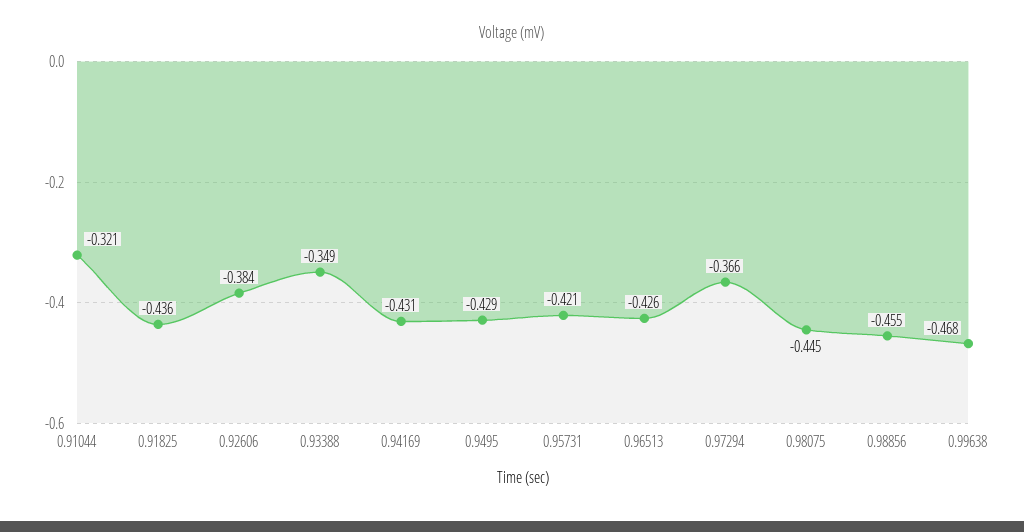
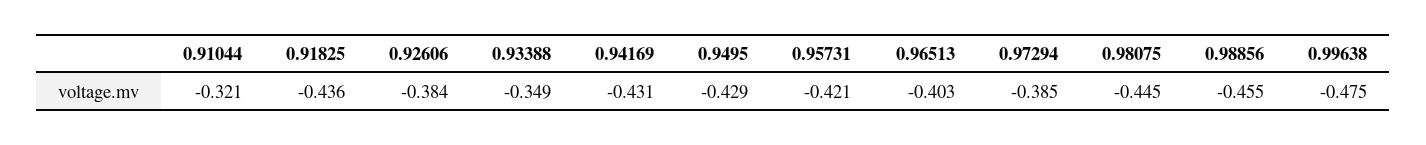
0.96513: -0.426 -> -0.403
0.97294: -0.366 -> -0.385
0.99638: -0.468 -> -0.475

